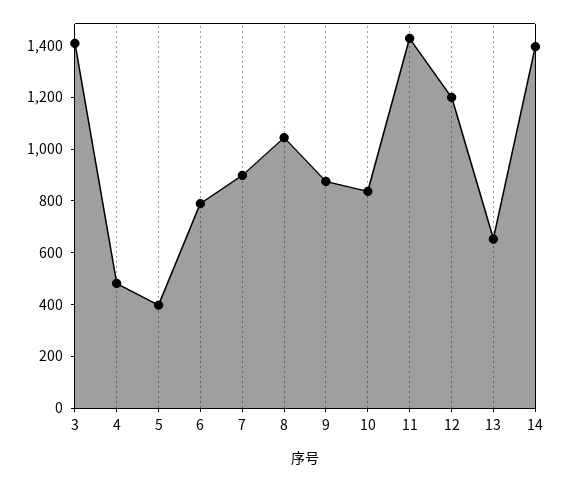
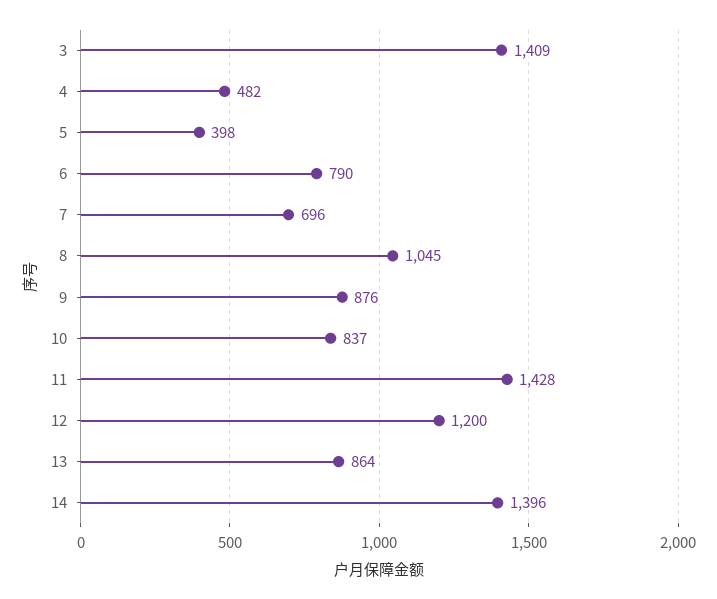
7: 900 -> 696
13: 650 -> 864

